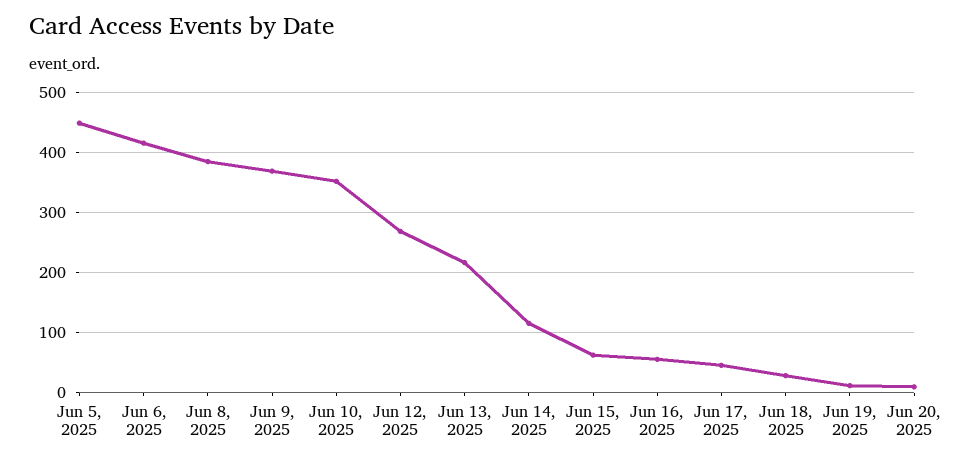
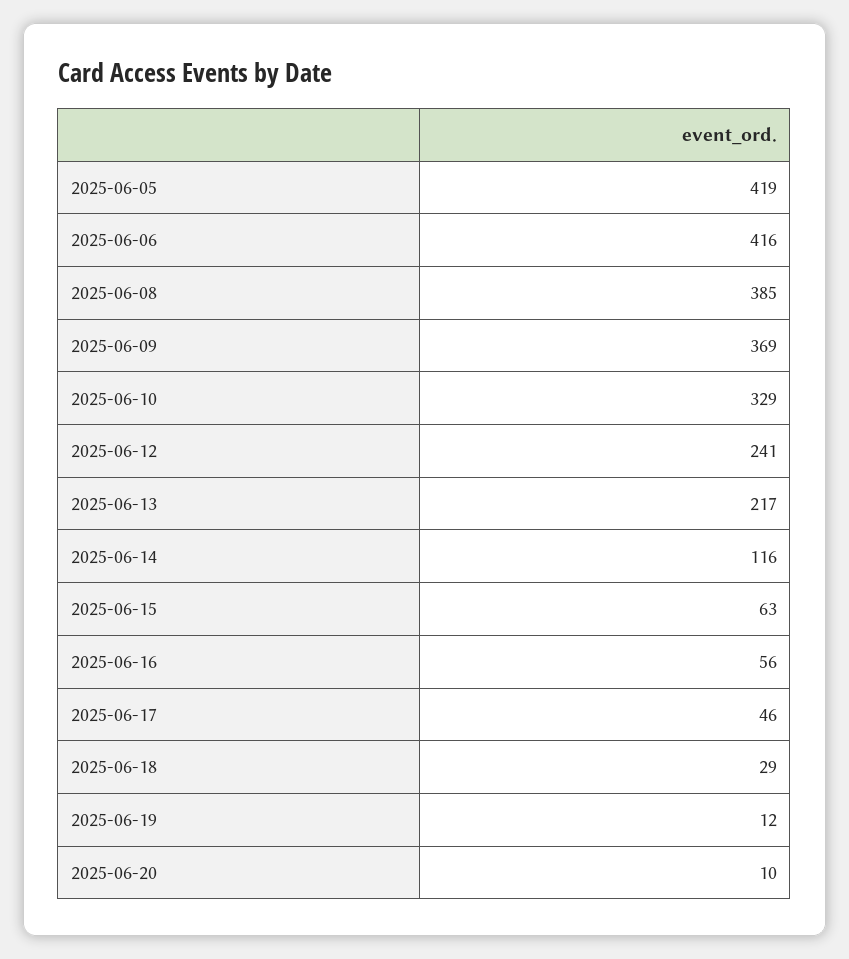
Jun 5, 2025: 450 -> 419
Jun 10, 2025: 350 -> 329
Jun 12, 2025: 270 -> 241

